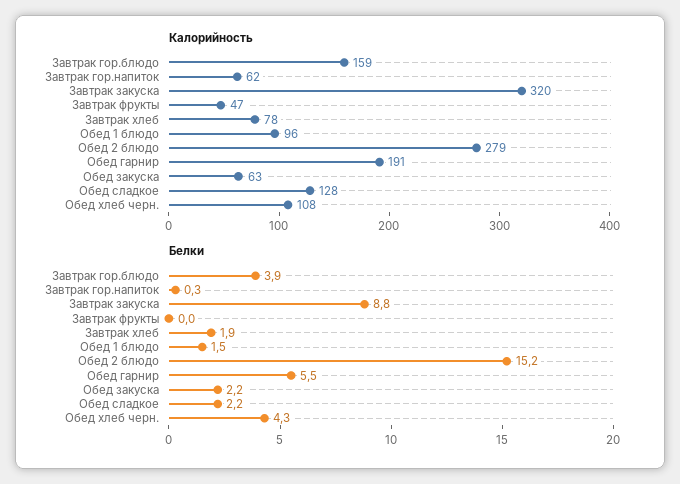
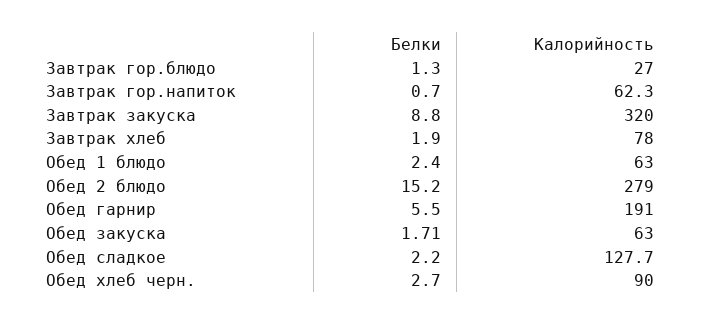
Калорийность, Завтрак гор.блюдо: 159 -> 27
Калорийность, Завтрак фрукты: 47 -> none
Калорийность, Обед 1 блюдо: 96 -> 63
Калорийность, Обед хлеб черн.: 108 -> 90
Белки, Завтрак гор.блюдо: 3.9 -> 1.3
Белки, Завтрак гор.напиток: 0.3 -> 0.7
Белки, Завтрак фрукты: 0 -> none
Белки, Обед 1 блюдо: 1.5 -> 2.4
Белки, Обед закуска: 2.2 -> 1.71
Белки, Обед хлеб черн.: 4.3 -> 2.7

